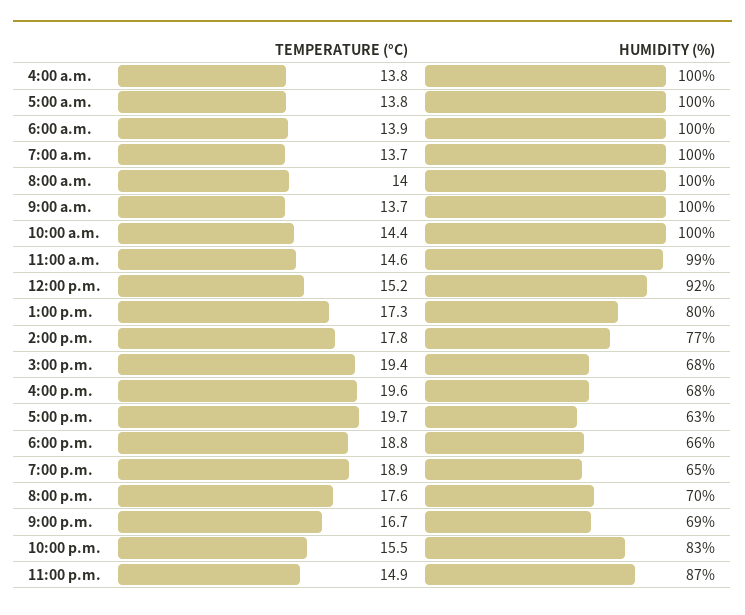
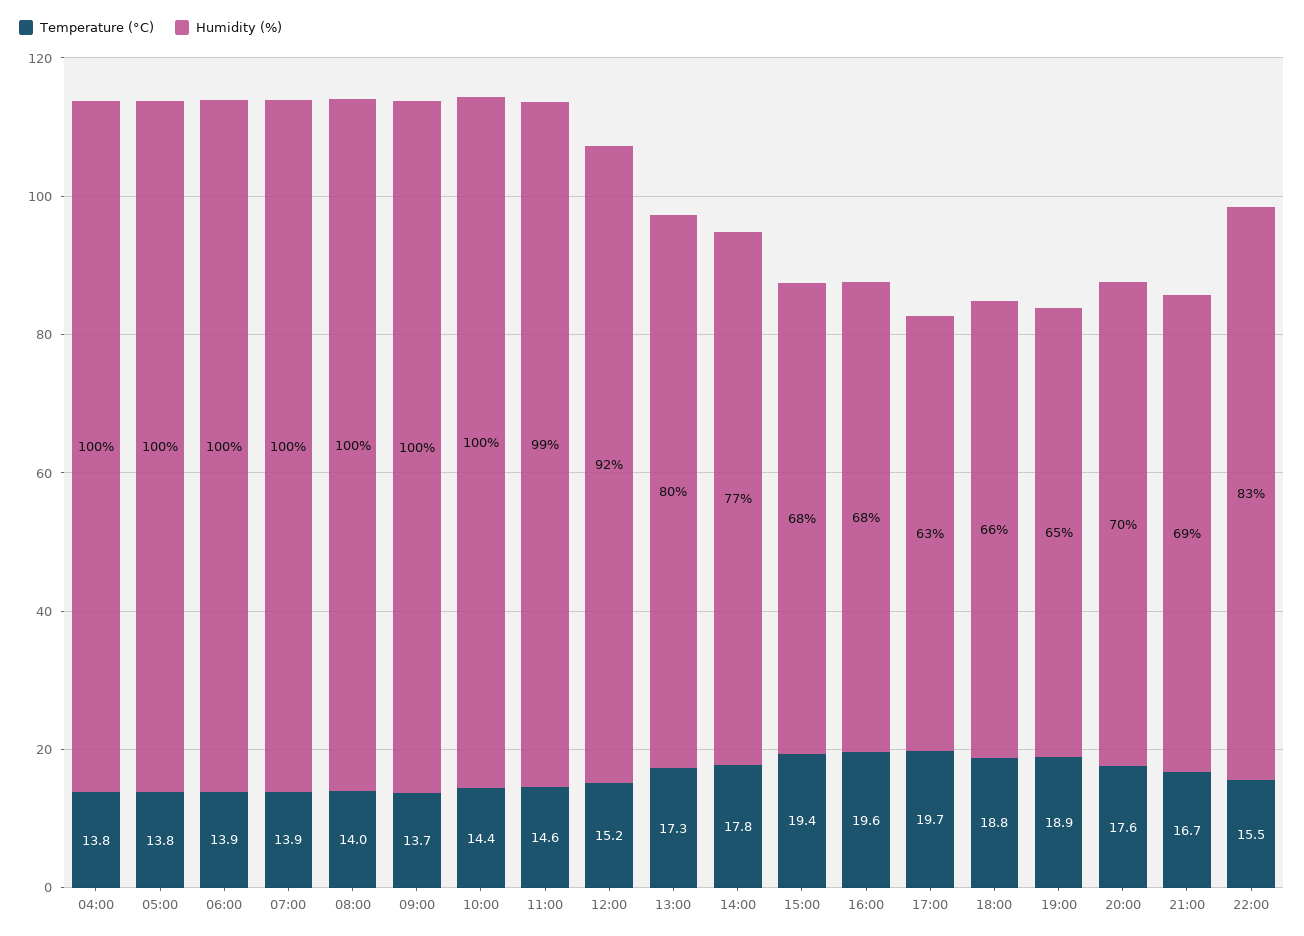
TEMPERATURE (°C), 7:00 a.m.: 13.7 -> 13.9
TEMPERATURE (°C), 11:00 p.m.: 14.9 -> none
HUMIDITY (%), 11:00 p.m.: 87 -> none

